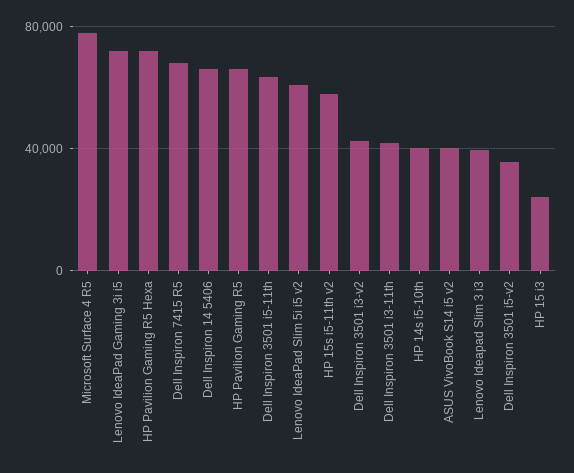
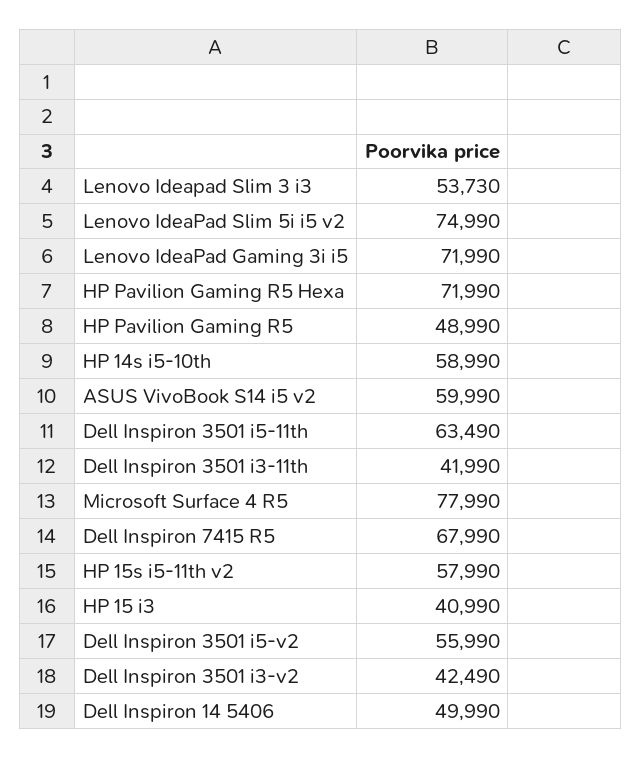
Dell Inspiron 14 5406: 65000 -> 49990
HP Pavilion Gaming R5: 65000 -> 48990
Lenovo IdeaPad Slim 5i i5 v2: 60000 -> 74990
HP 14s i5-10th: 40000 -> 58990
ASUS VivoBook S14 i5 v2: 40000 -> 59990
Lenovo Ideapad Slim 3 i3: 40000 -> 53730
Dell Inspiron 3501 i5-v2: 35000 -> 55990
HP 15 i3: 25000 -> 40990

